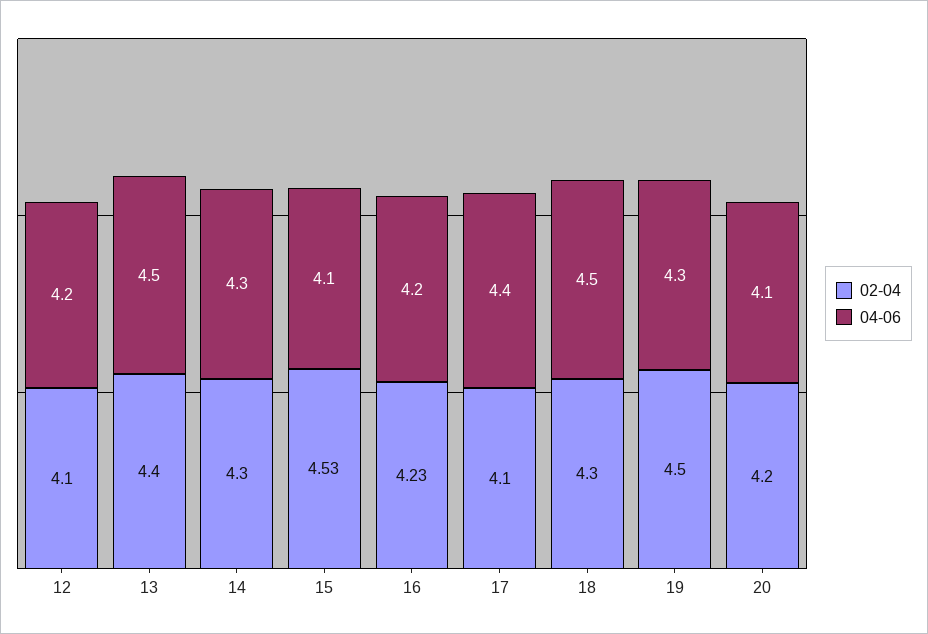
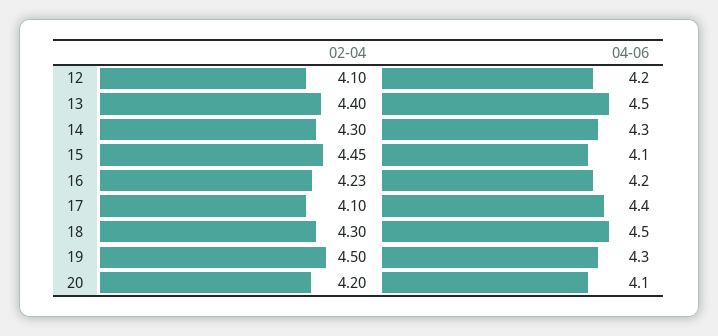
02-04, 15: 4.53 -> 4.45

